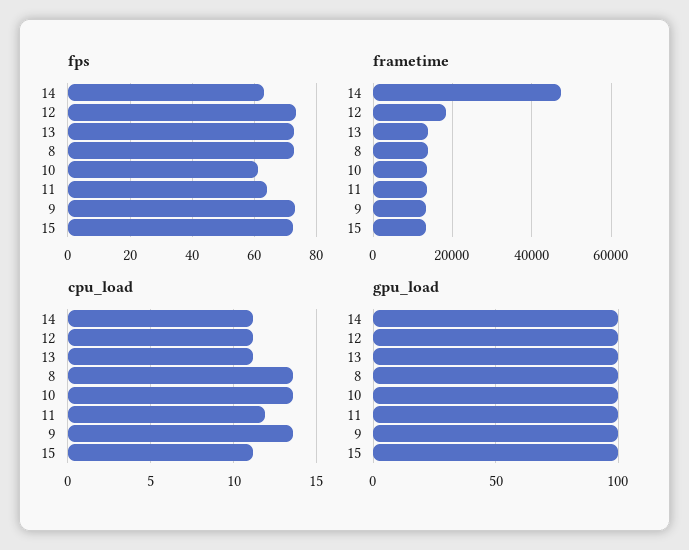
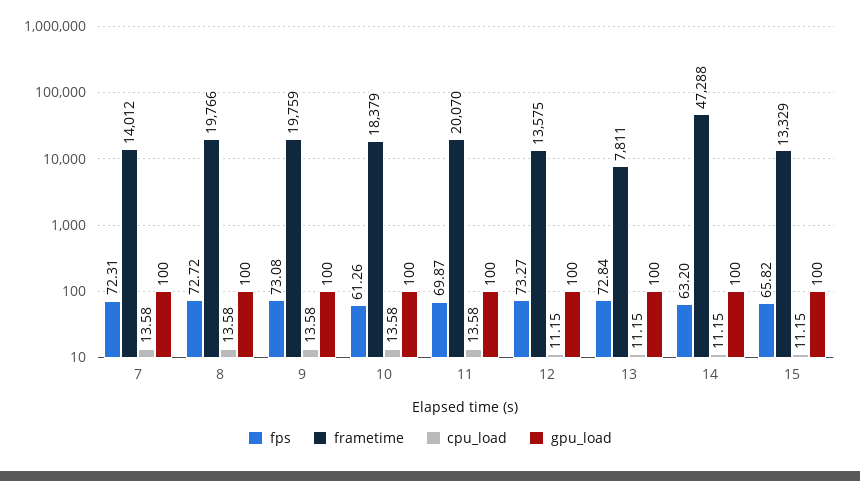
fps, 11: 64 -> 69.87
fps, 15: 72 -> 65.82
frametime, 12: 18000 -> 13575
frametime, 13: 14000 -> 7811
frametime, 8: 14000 -> 19766
frametime, 10: 14000 -> 18379
frametime, 11: 14000 -> 20070
frametime, 9: 14000 -> 19759
cpu_load, 11: 12 -> 13.58
fps, 7: none -> 72.31
frametime, 7: none -> 14012
cpu_load, 7: none -> 13.58
gpu_load, 7: none -> 100

